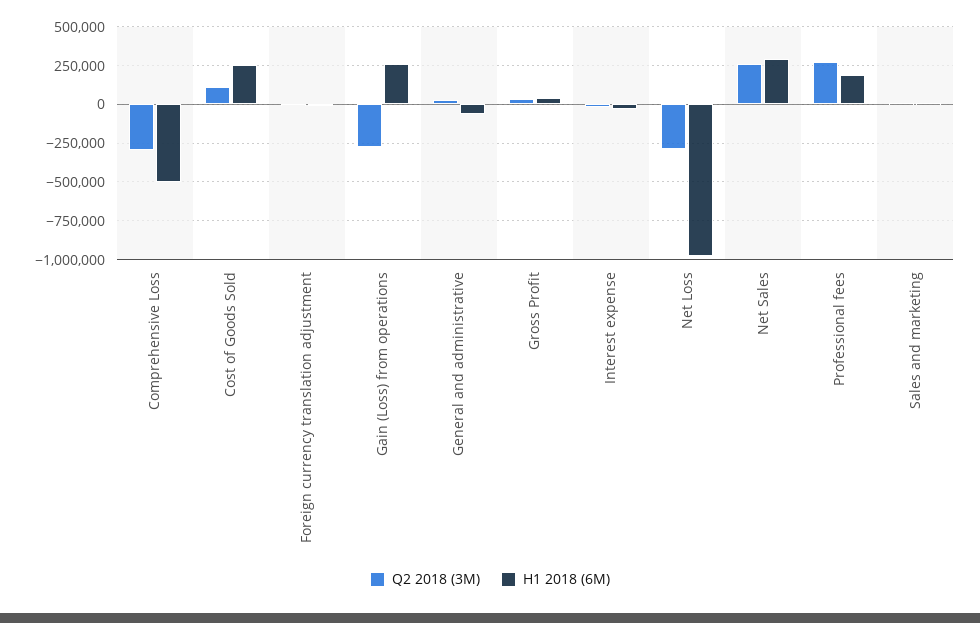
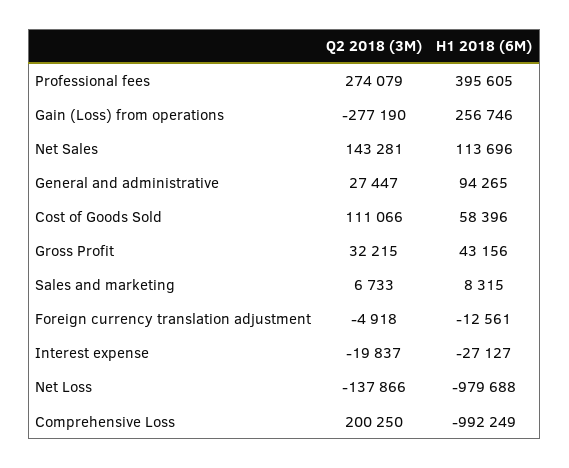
Q2 2018 (3M), Comprehensive Loss: -300000 -> 200250
H1 2018 (6M), Comprehensive Loss: -500000 -> -992249
H1 2018 (6M), Cost of Goods Sold: 250000 -> 58396
H1 2018 (6M), General and administrative: -50000 -> 94265
Q2 2018 (3M), Net Loss: -300000 -> -137866
Q2 2018 (3M), Net Sales: 250000 -> 143281
H1 2018 (6M), Net Sales: 300000 -> 113696
H1 2018 (6M), Professional fees: 200000 -> 395605

